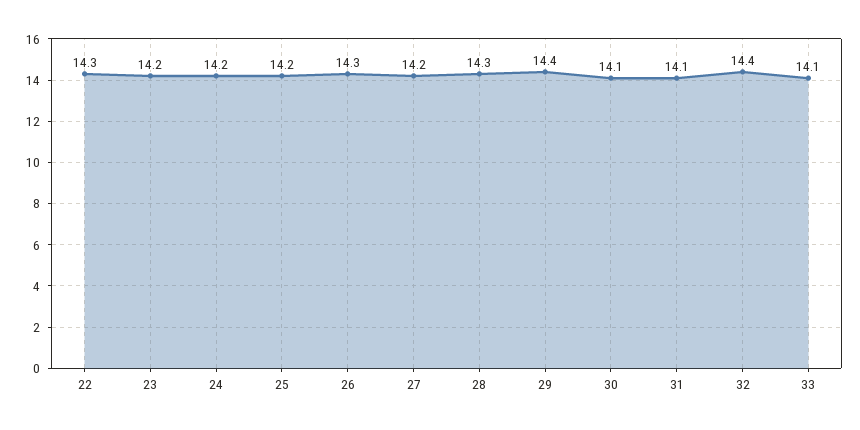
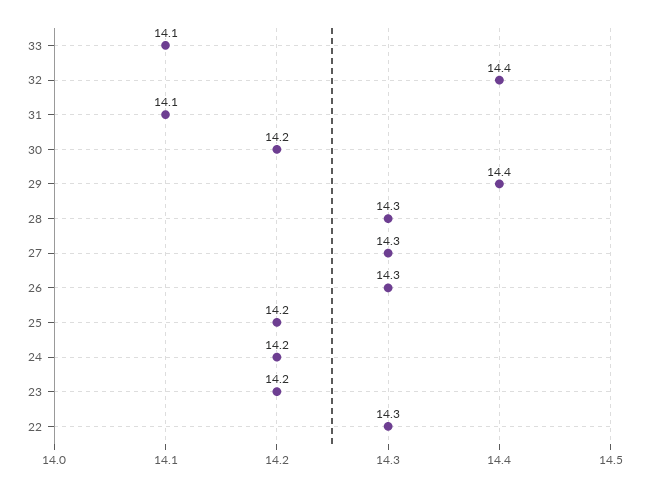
27: 14.2 -> 14.3
30: 14.1 -> 14.2

